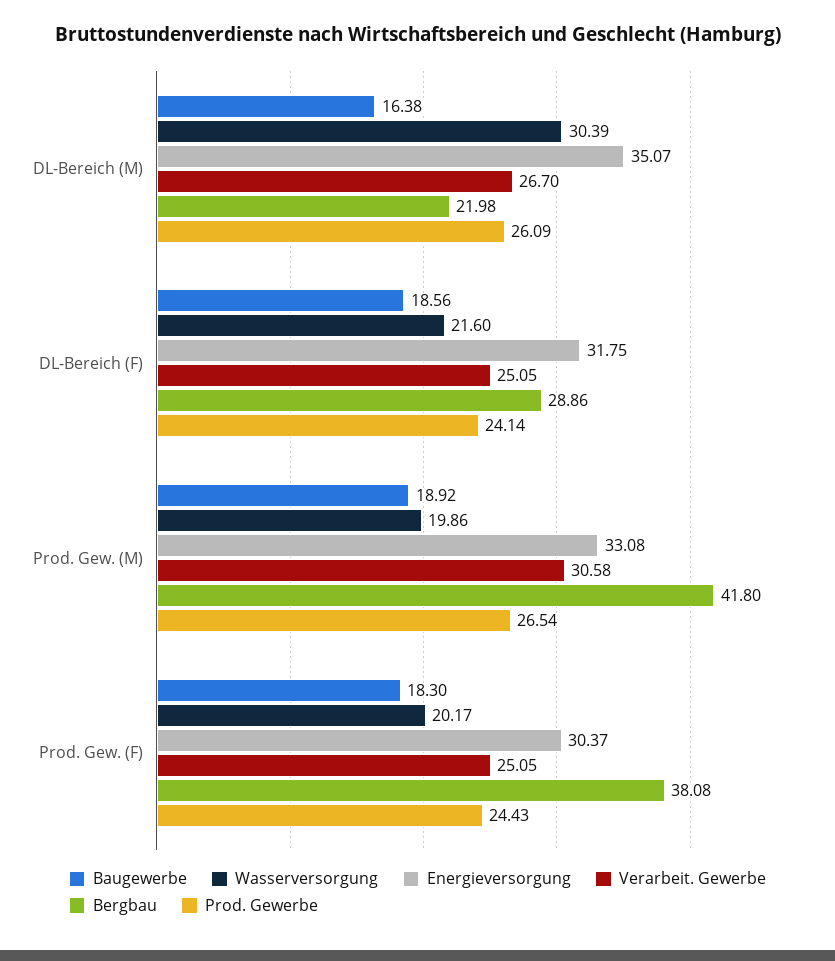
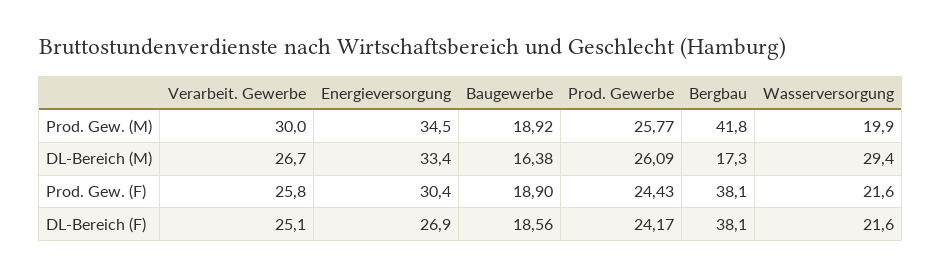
Wasserversorgung, DL-Bereich (M): 30.39 -> 29.4
Energieversorgung, DL-Bereich (M): 35.07 -> 33.4
Bergbau, DL-Bereich (M): 21.98 -> 17.3
Energieversorgung, DL-Bereich (F): 31.75 -> 26.9
Bergbau, DL-Bereich (F): 28.86 -> 38.1
Prod. Gewerbe, DL-Bereich (F): 24.14 -> 24.17
Energieversorgung, Prod. Gew. (M): 33.08 -> 34.5
Verarbeit. Gewerbe, Prod. Gew. (M): 30.58 -> 30
Prod. Gewerbe, Prod. Gew. (M): 26.54 -> 25.77
Baugewerbe, Prod. Gew. (F): 18.3 -> 18.9
Wasserversorgung, Prod. Gew. (F): 20.17 -> 21.6
Verarbeit. Gewerbe, Prod. Gew. (F): 25.05 -> 25.8

